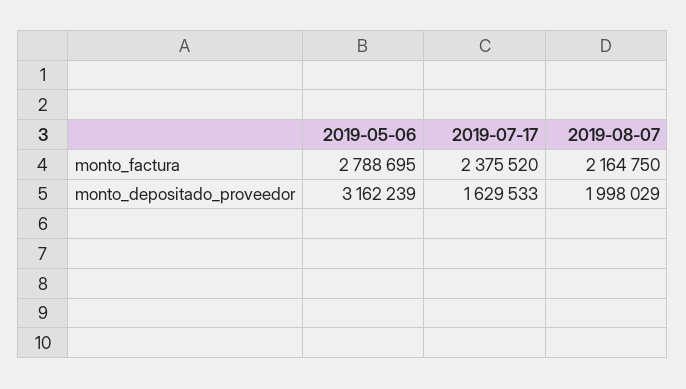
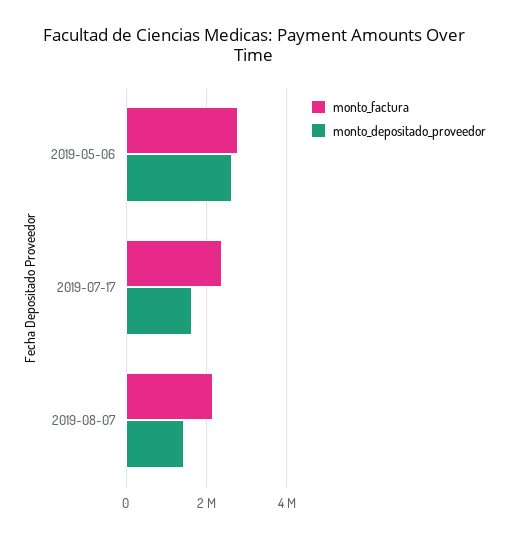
monto_depositado_proveedor, 2019-05-06: 3162239 -> 2600000
monto_depositado_proveedor, 2019-08-07: 1998029 -> 1400000

